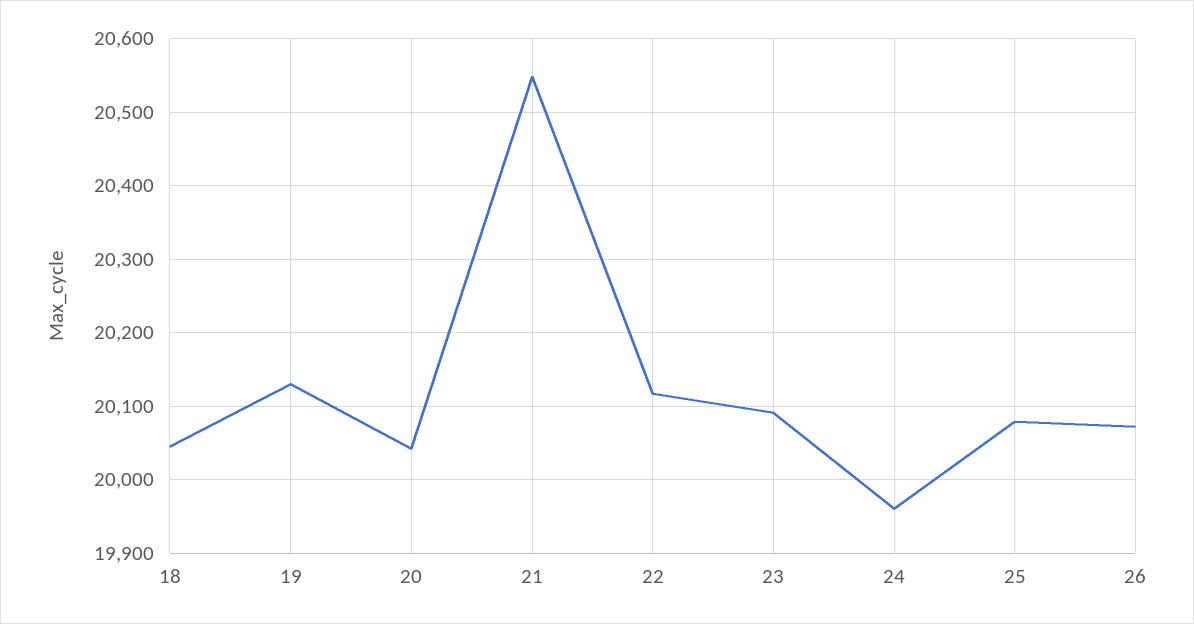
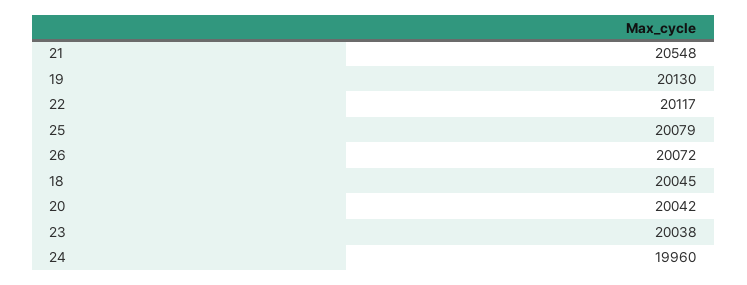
23: 20090 -> 20038

